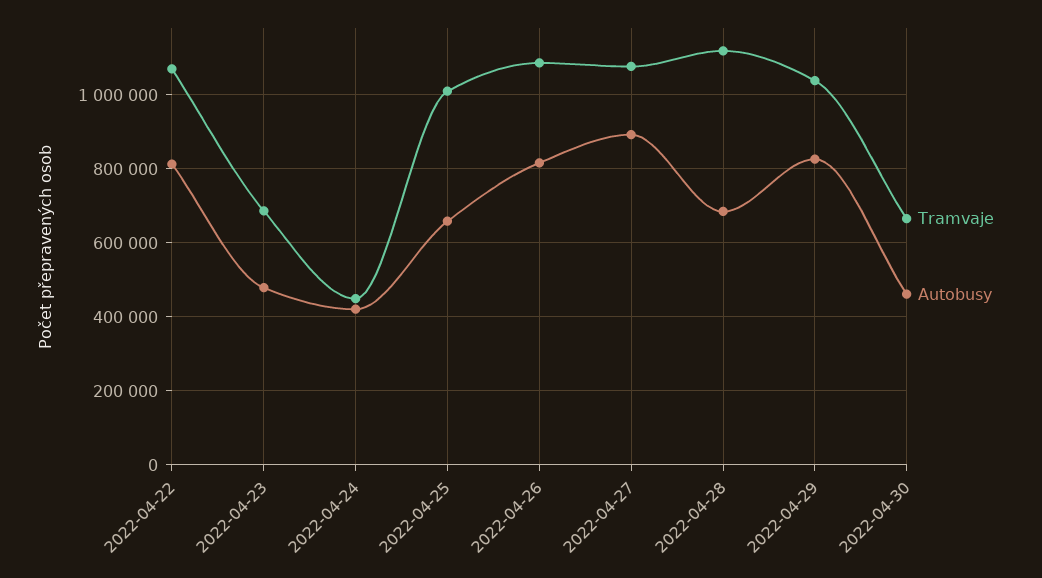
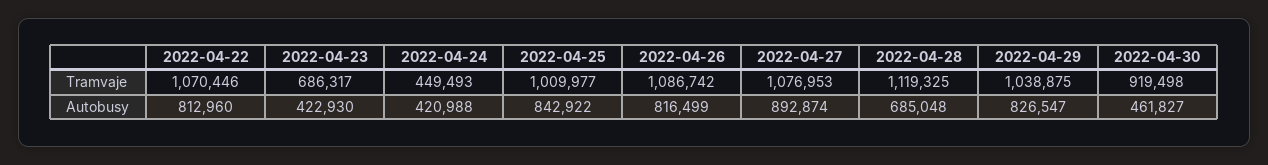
Autobusy, 2022-04-23: 480000 -> 422930
Autobusy, 2022-04-25: 660000 -> 842922
Tramvaje, 2022-04-30: 660000 -> 919498

